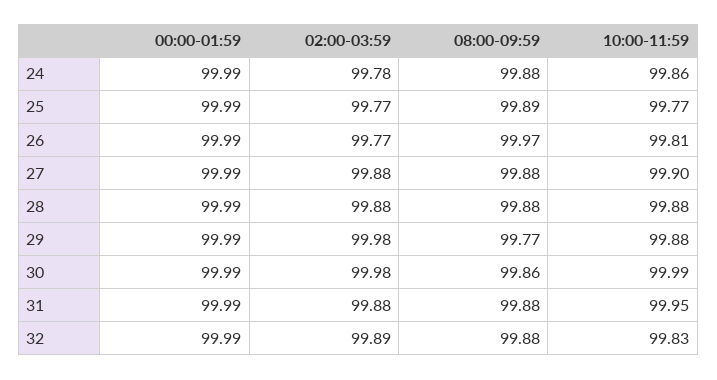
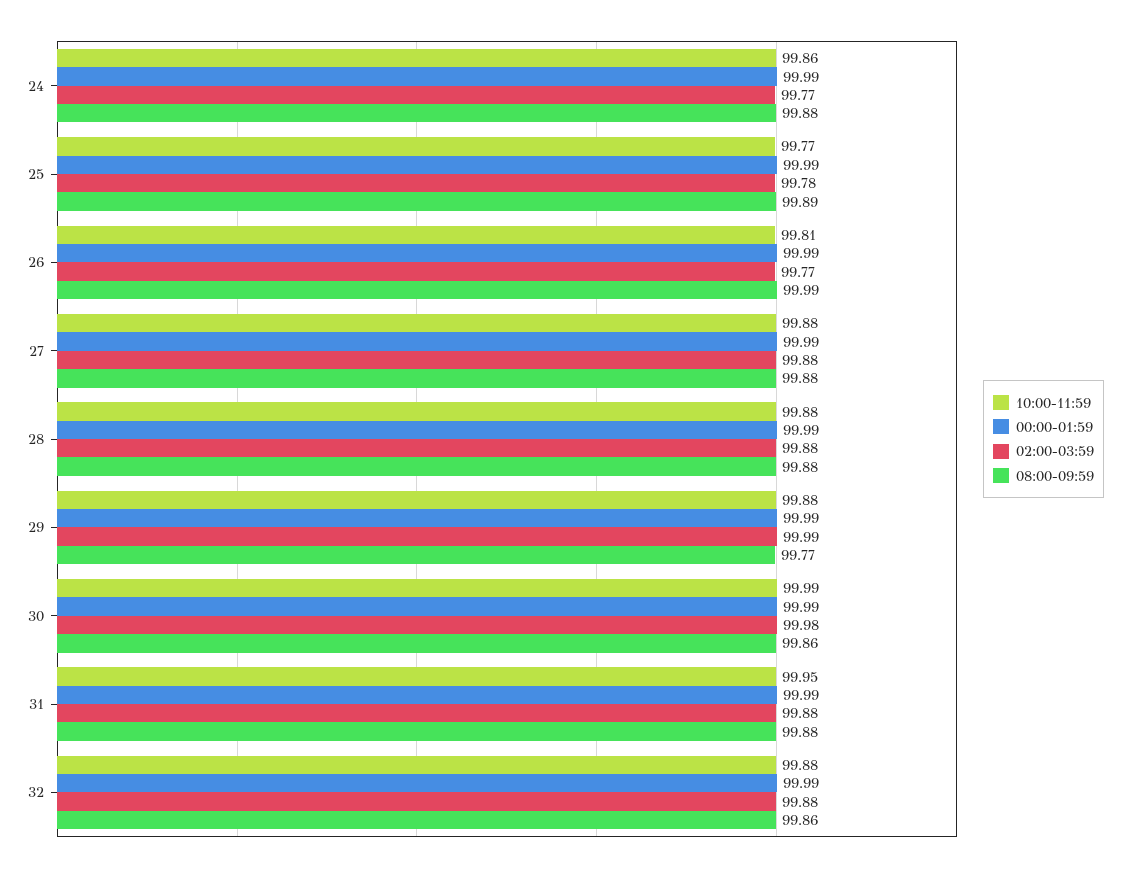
02:00-03:59, 24: 99.78 -> 99.77
02:00-03:59, 25: 99.77 -> 99.78
08:00-09:59, 26: 99.97 -> 99.99
10:00-11:59, 27: 99.9 -> 99.88
02:00-03:59, 29: 99.98 -> 99.99
02:00-03:59, 32: 99.89 -> 99.88
08:00-09:59, 32: 99.88 -> 99.86
10:00-11:59, 32: 99.83 -> 99.88

